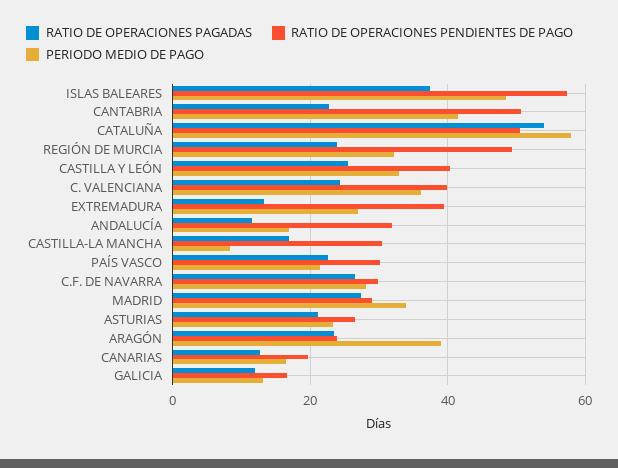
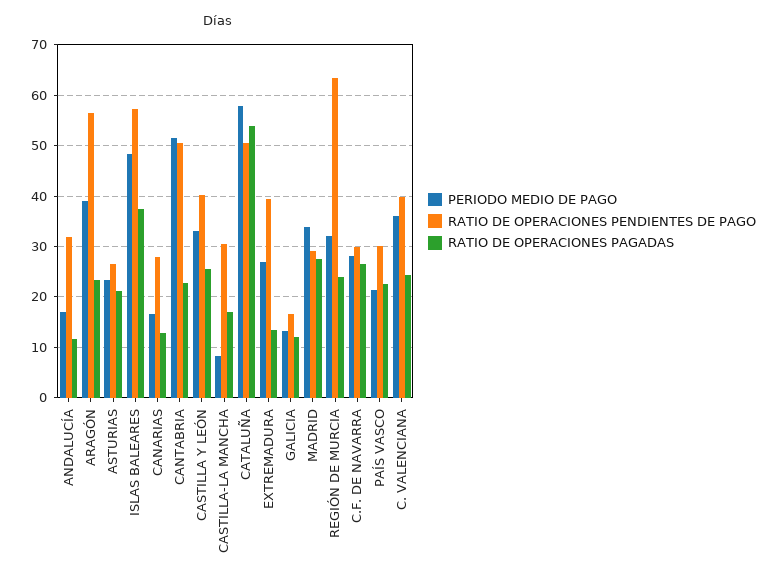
PERIODO MEDIO DE PAGO, CANTABRIA: 42 -> 52
RATIO DE OPERACIONES PENDIENTES DE PAGO, REGIÓN DE MURCIA: 50 -> 64
RATIO DE OPERACIONES PENDIENTES DE PAGO, ARAGÓN: 24 -> 56
RATIO DE OPERACIONES PENDIENTES DE PAGO, CANARIAS: 20 -> 28

